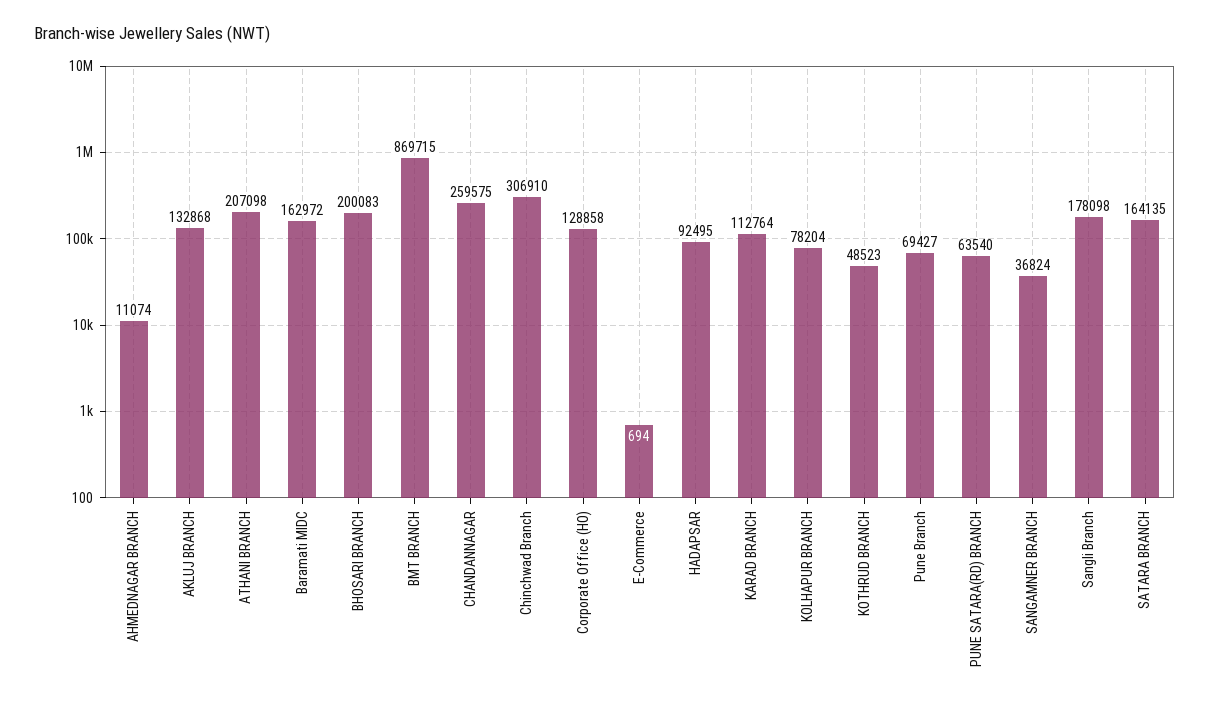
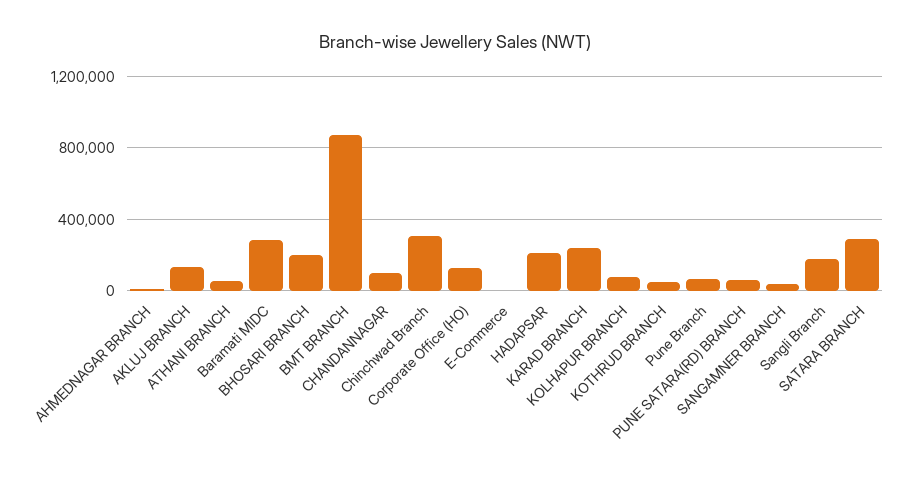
ATHANI BRANCH: 207098 -> 50000
Baramati MIDC: 162972 -> 300000
CHANDANNAGAR: 259575 -> 100000
HADAPSAR: 92495 -> 200000
KARAD BRANCH: 112764 -> 250000
SATARA BRANCH: 164135 -> 300000

